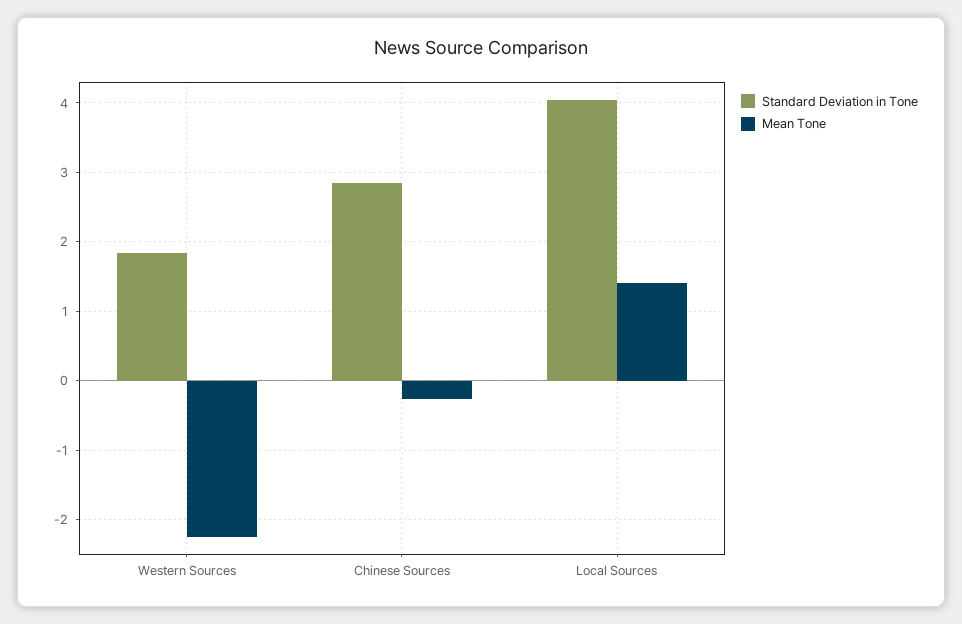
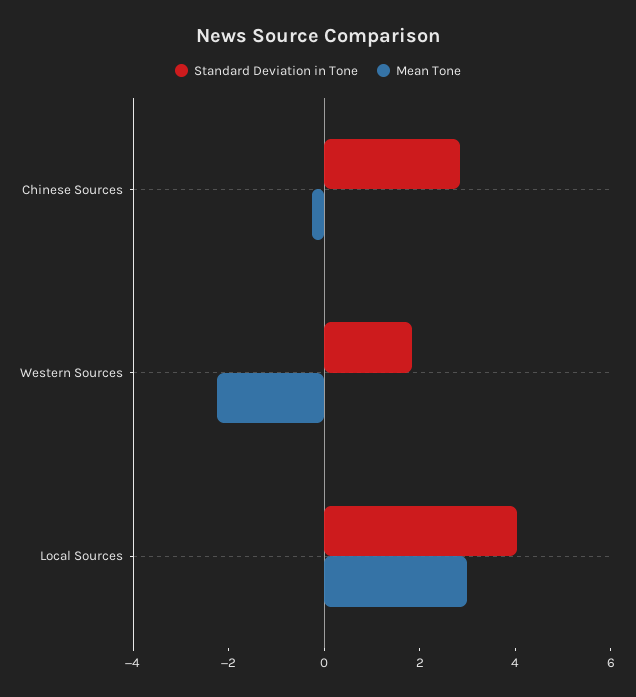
Mean Tone, Local Sources: 1.4 -> 3

